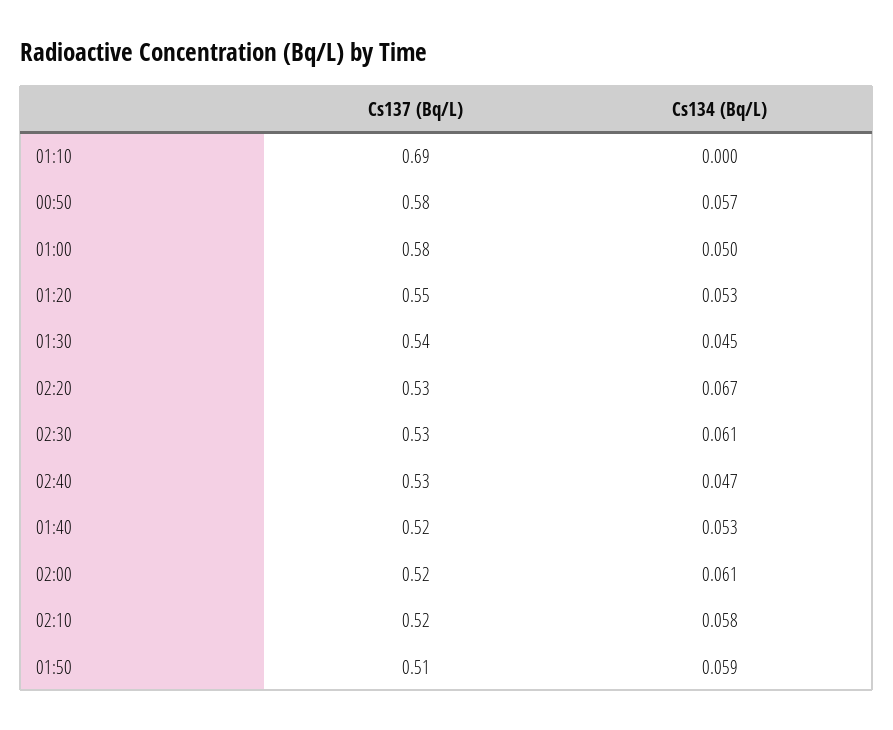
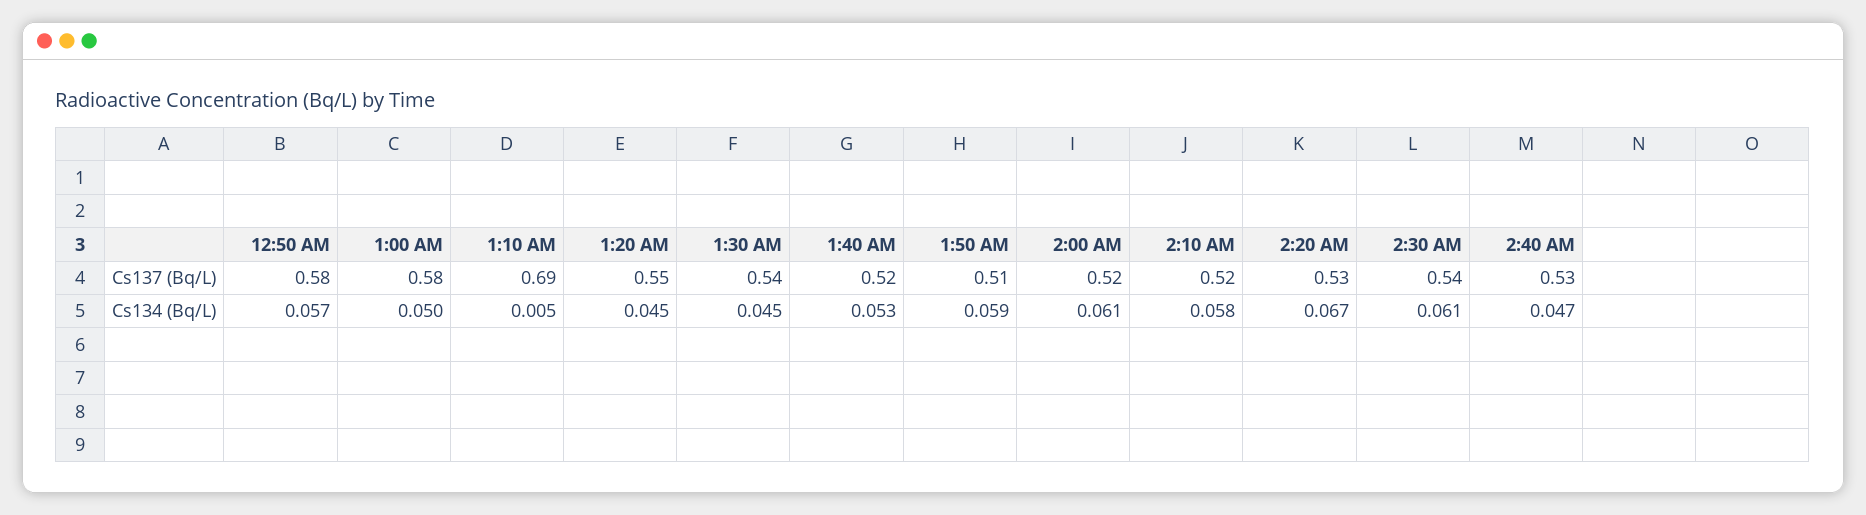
Cs134 (Bq/L), 01:10: 0 -> 0.005
Cs134 (Bq/L), 01:20: 0.053 -> 0.045
Cs137 (Bq/L), 02:30: 0.53 -> 0.54

